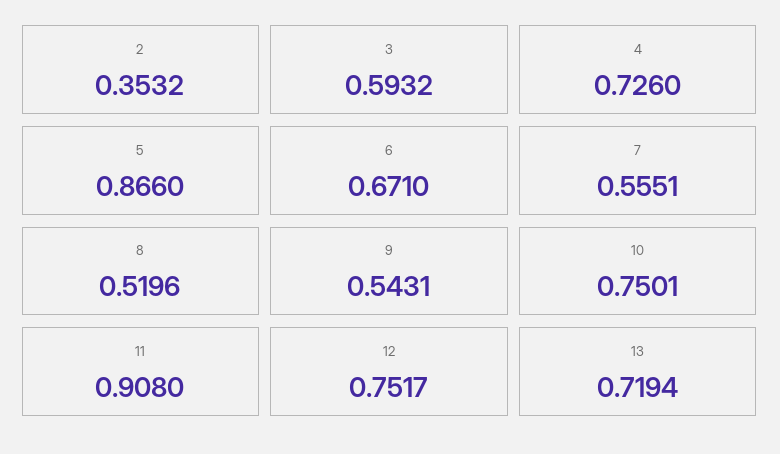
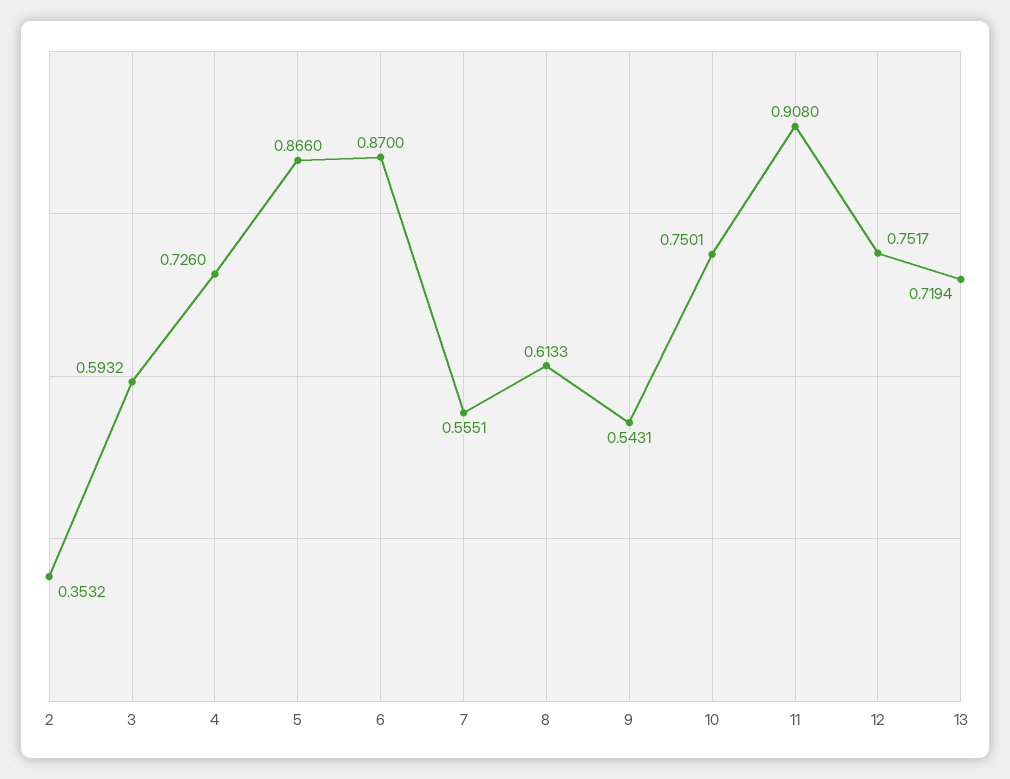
6: 0.671 -> 0.87
8: 0.5196 -> 0.6133

